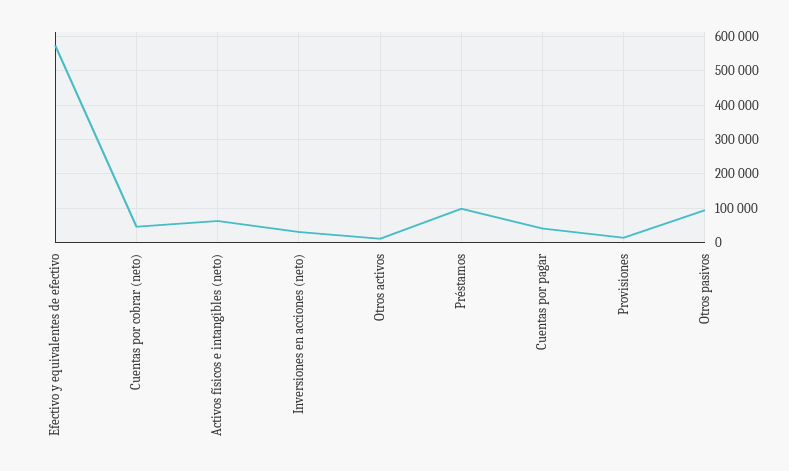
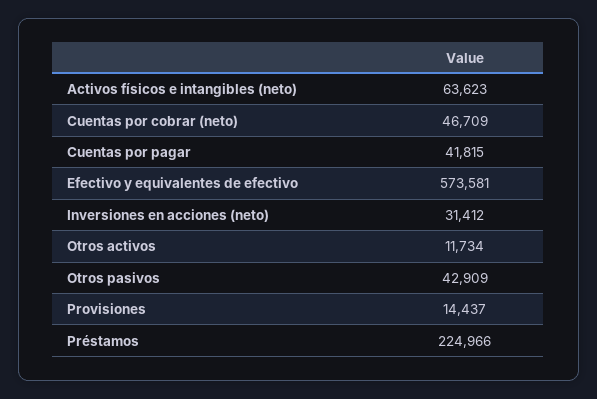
Préstamos: 100000 -> 224966
Otros pasivos: 100000 -> 42909

